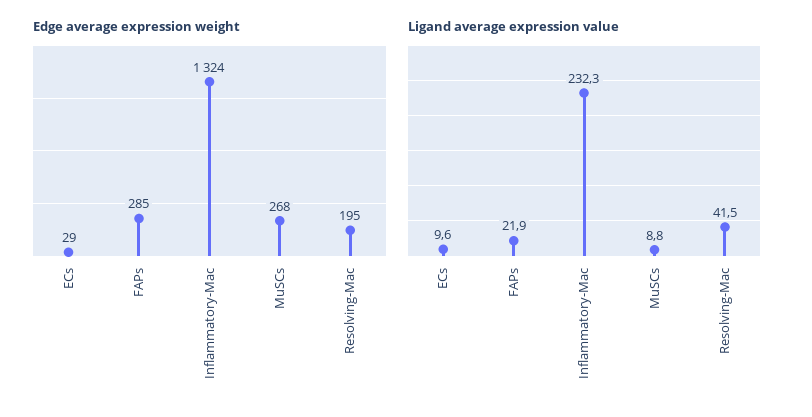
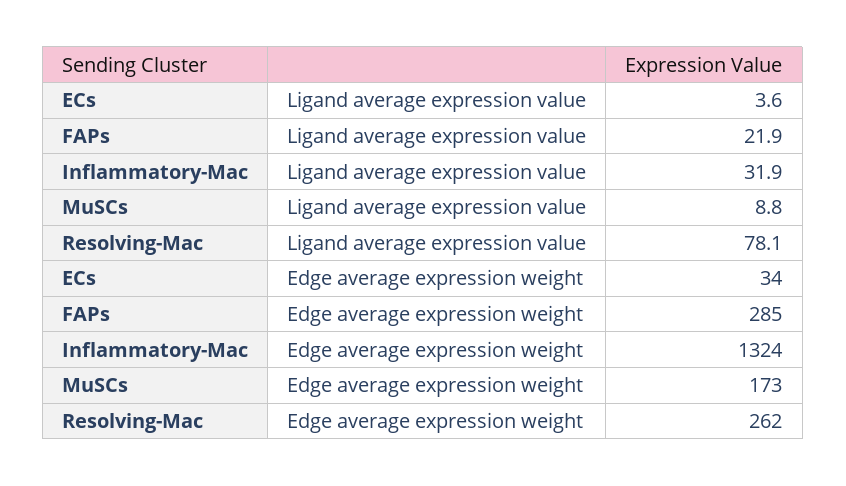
Edge average expression weight, ECs: 29 -> 34
Edge average expression weight, MuSCs: 268 -> 173
Edge average expression weight, Resolving-Mac: 195 -> 262
Ligand average expression value, ECs: 9.6 -> 3.6
Ligand average expression value, Inflammatory-Mac: 232.3 -> 31.9
Ligand average expression value, Resolving-Mac: 41.5 -> 78.1

